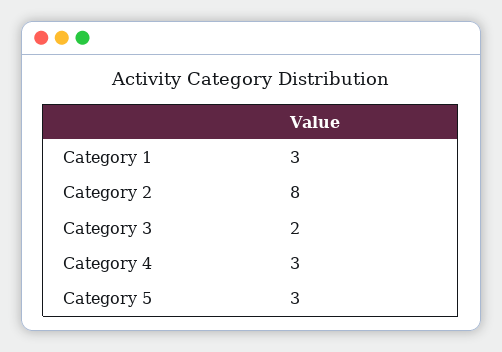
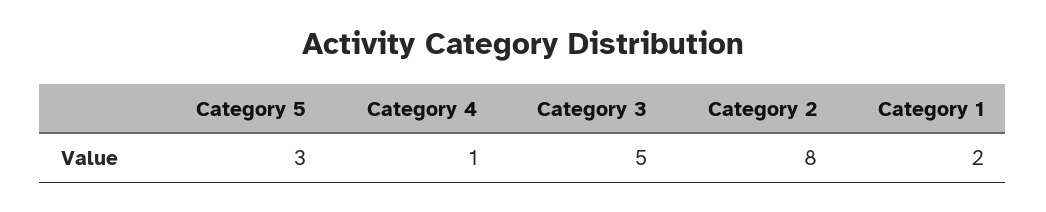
Category 1: 3 -> 2
Category 3: 2 -> 5
Category 4: 3 -> 1

